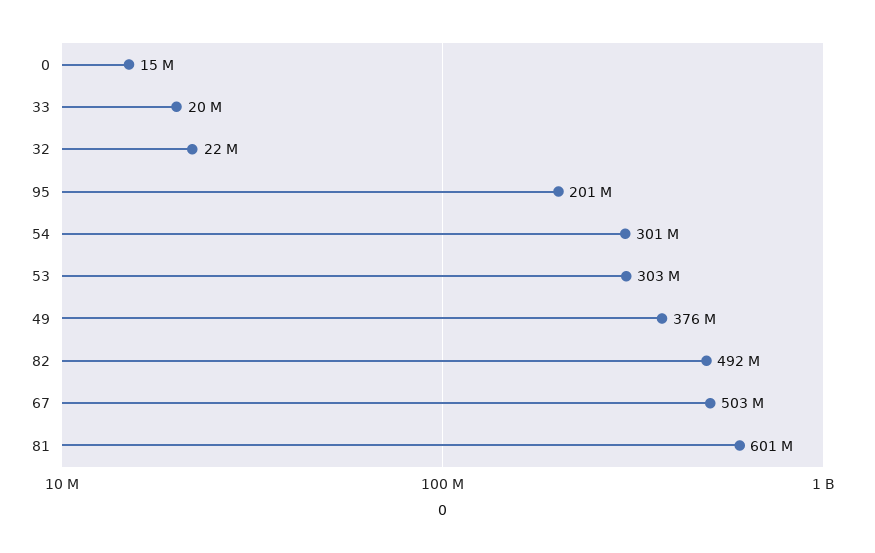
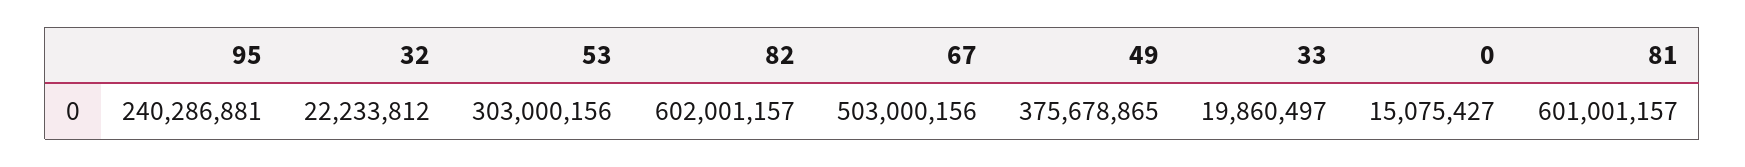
95: 201000000 -> 240286881
54: 301000000 -> none
82: 492000000 -> 602001157

